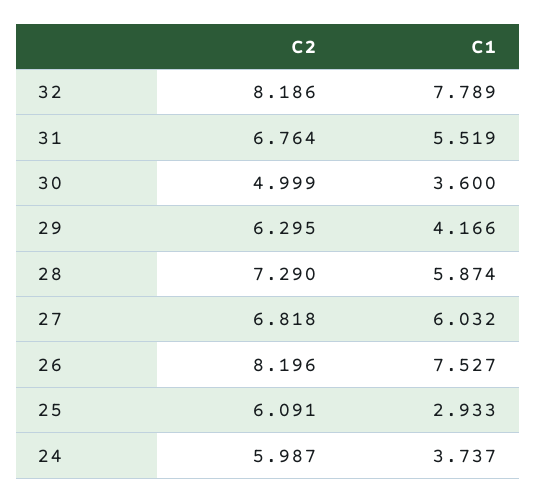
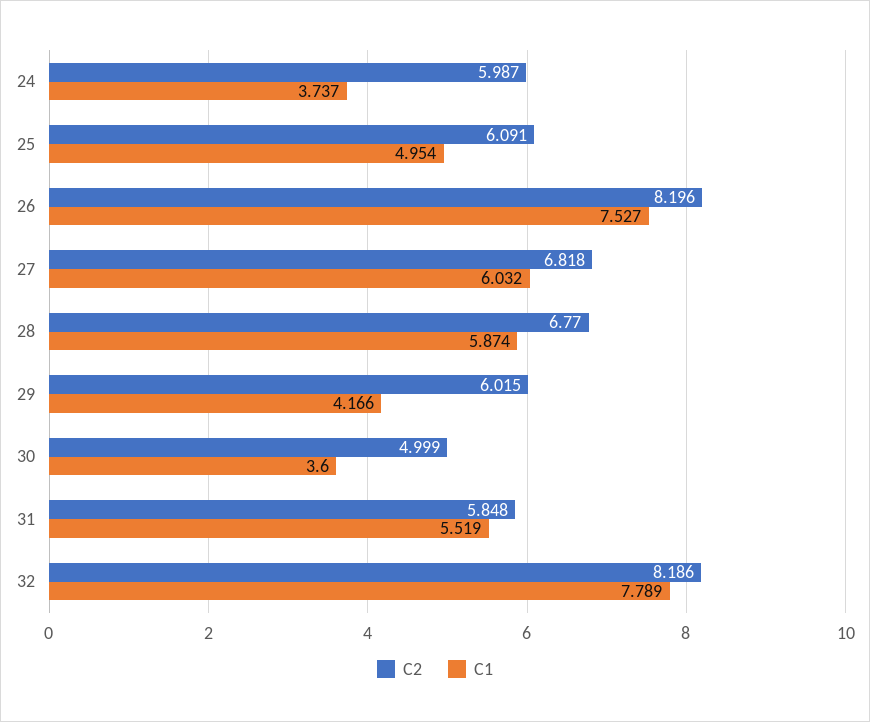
C2, 31: 6.764 -> 5.848
C2, 29: 6.295 -> 6.015
C2, 28: 7.29 -> 6.77
C1, 25: 2.933 -> 4.954

